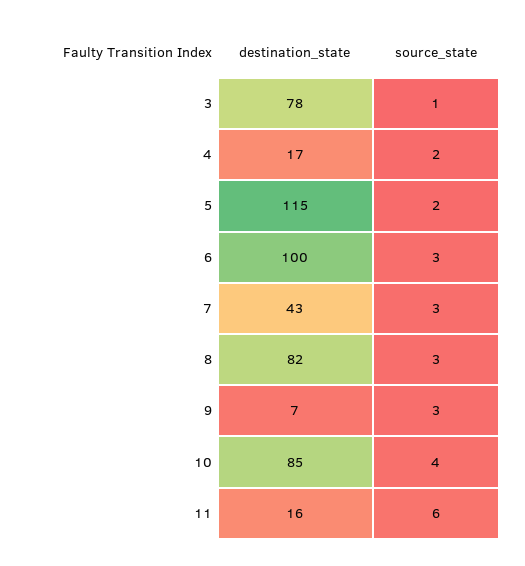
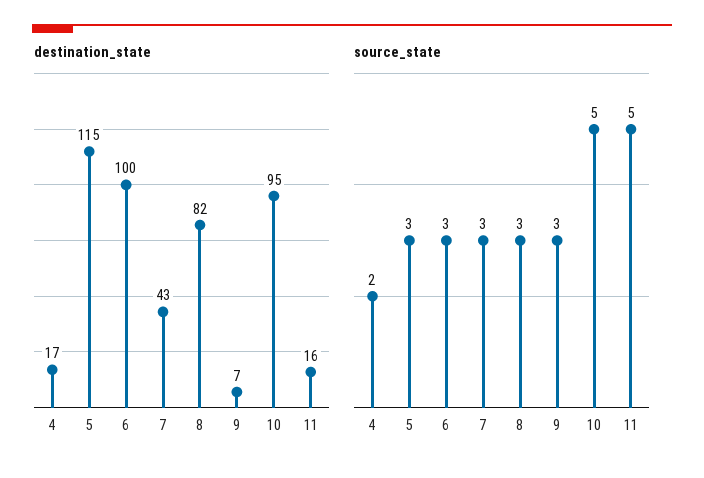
destination_state, 3: 78 -> none
source_state, 3: 1 -> none
source_state, 5: 2 -> 3
destination_state, 10: 85 -> 95
source_state, 10: 4 -> 5
source_state, 11: 6 -> 5

